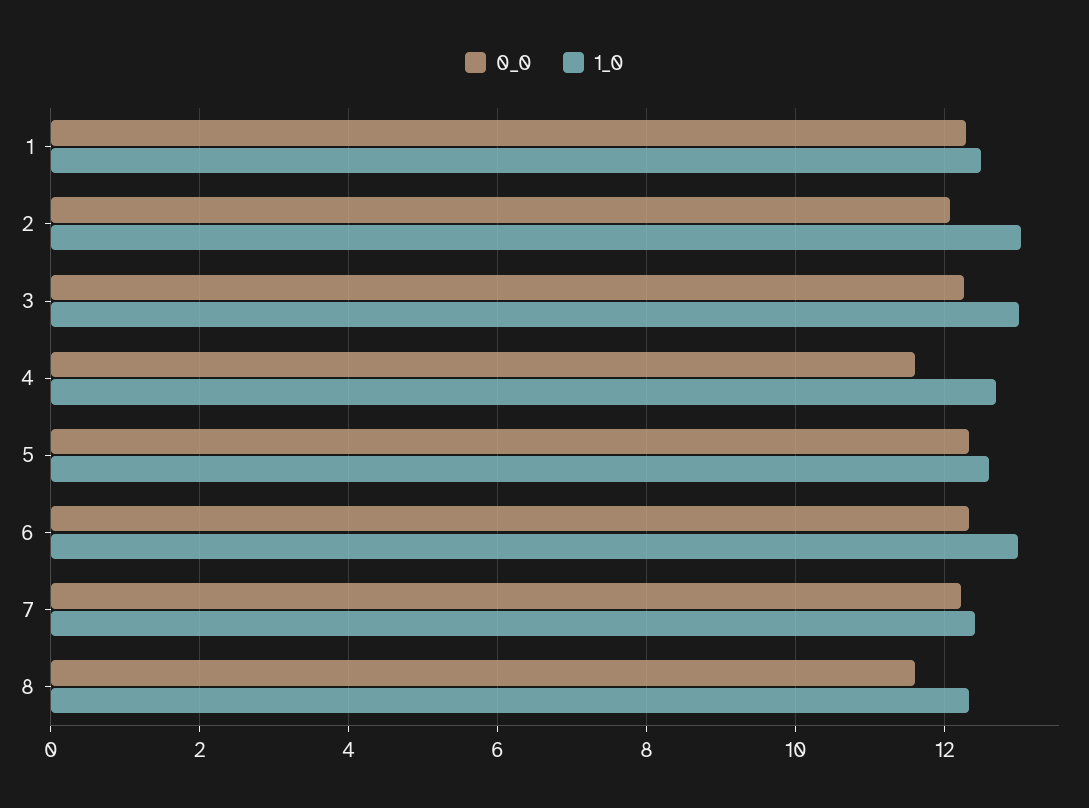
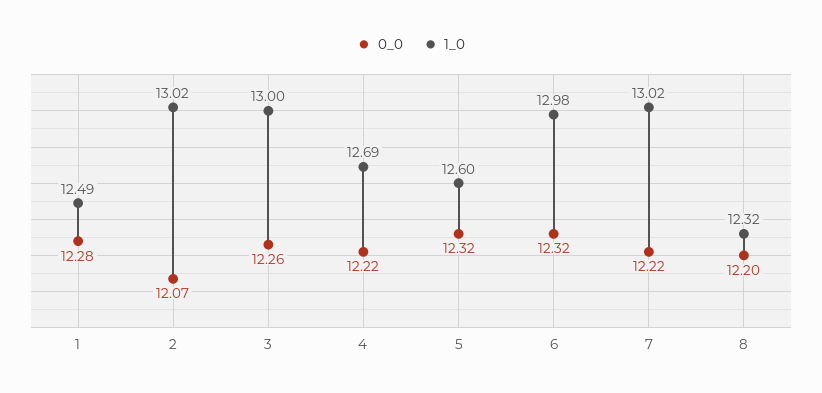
0_0, 4: 11.6 -> 12.22
1_0, 7: 12.4 -> 13.02
0_0, 8: 11.6 -> 12.2

